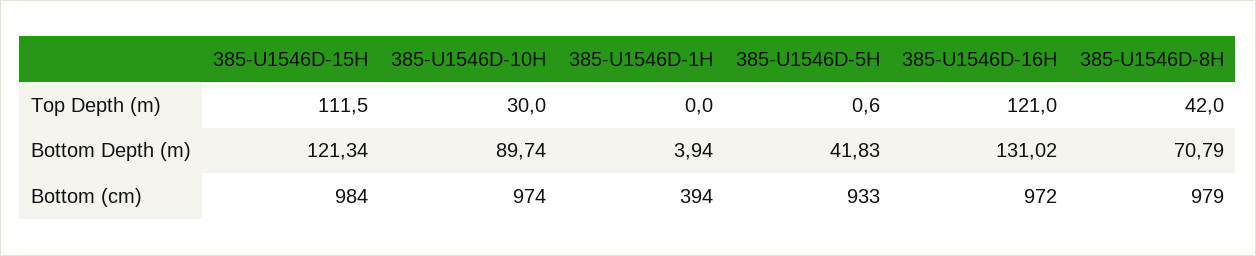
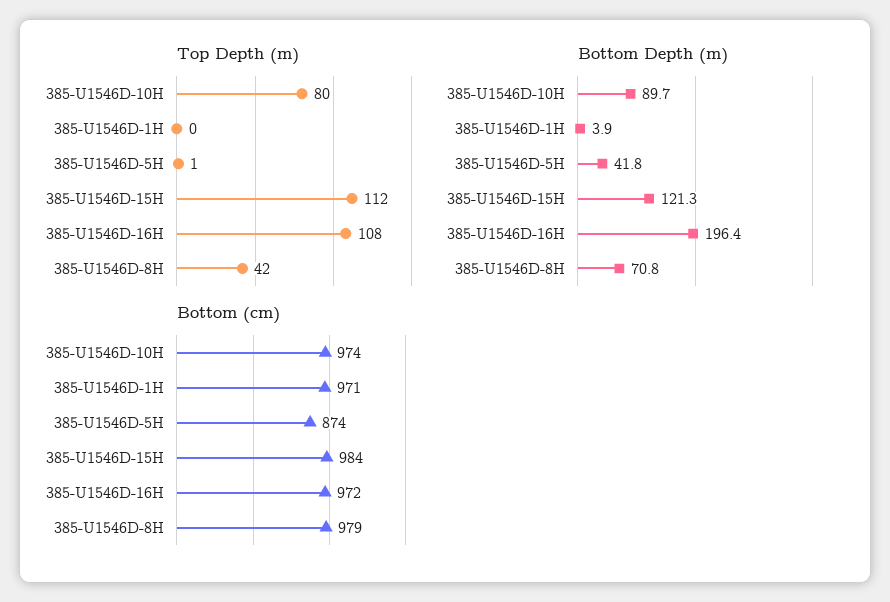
Top Depth (m), 385-U1546D-10H: 30 -> 80
Top Depth (m), 385-U1546D-16H: 121 -> 108
Bottom Depth (m), 385-U1546D-16H: 131.02 -> 196.4
Bottom (cm), 385-U1546D-1H: 394 -> 971
Bottom (cm), 385-U1546D-5H: 933 -> 874

